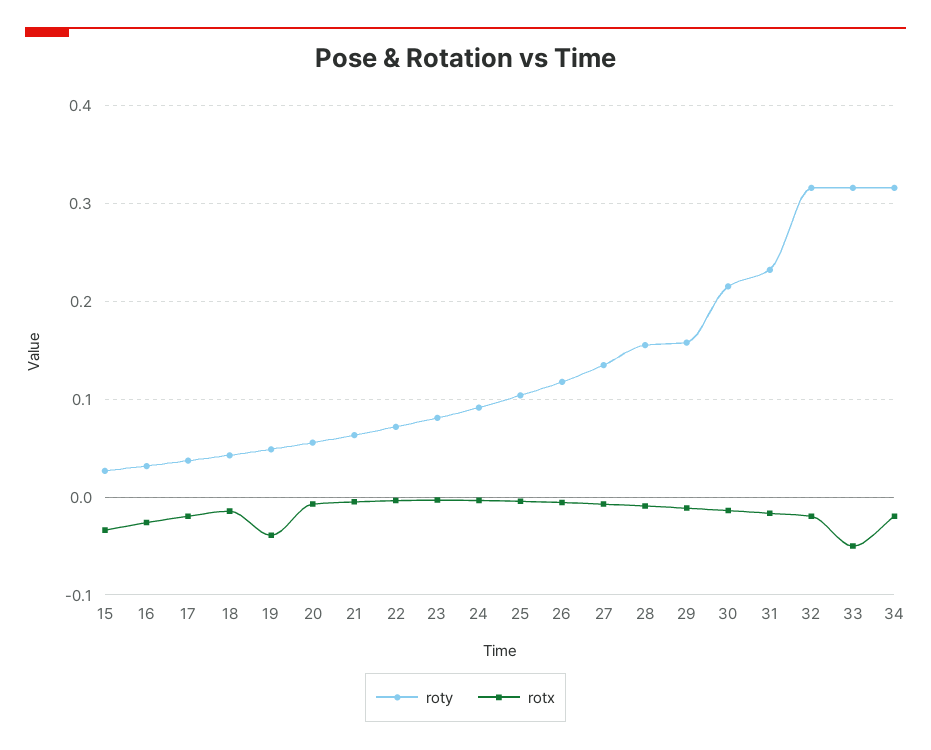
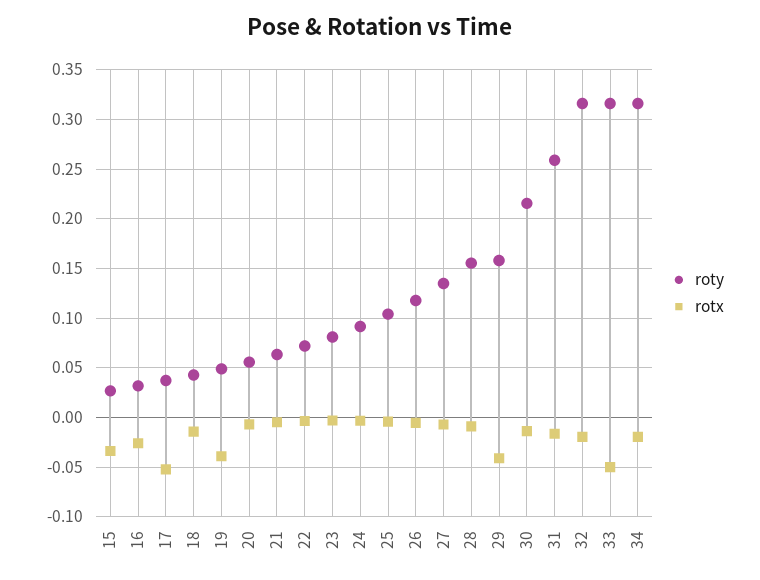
rotx, 17: -0.02 -> -0.05
rotx, 29: -0.01 -> -0.04
roty, 31: 0.23 -> 0.26

